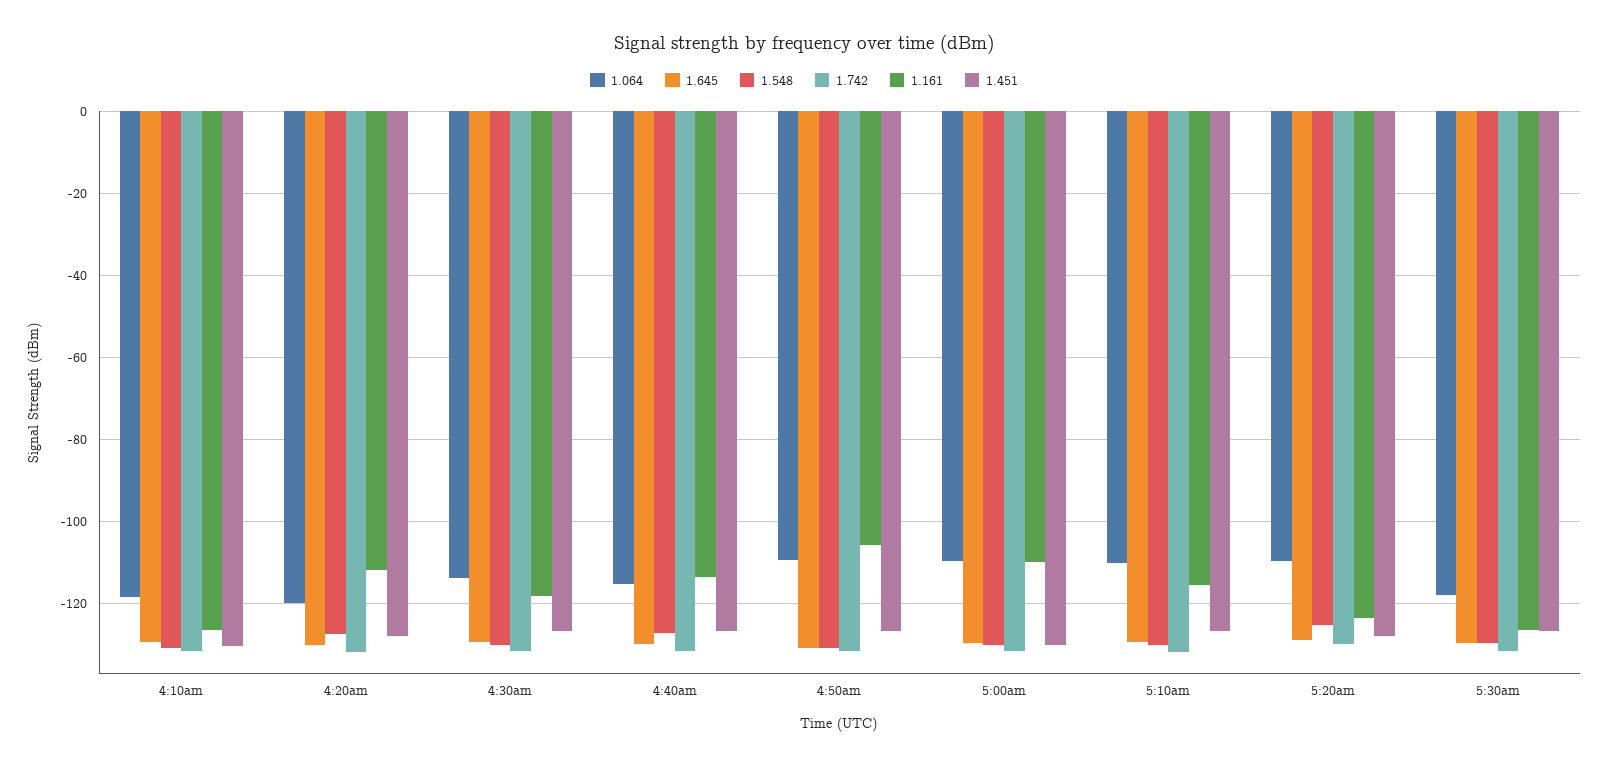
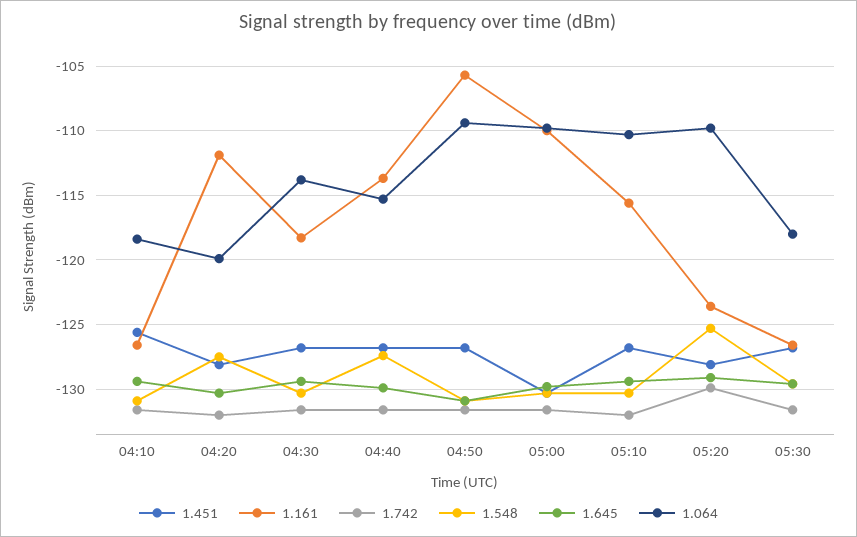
1.451, 4:10am: -130 -> -125.5

